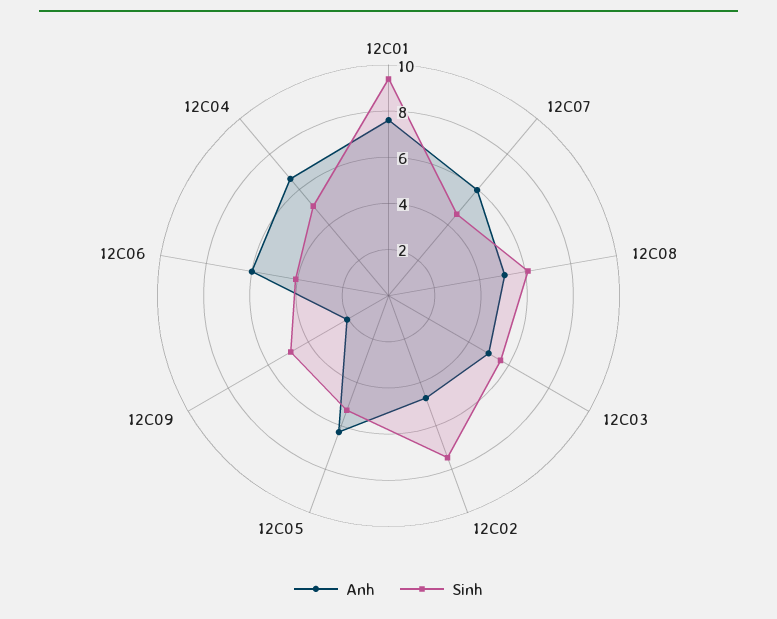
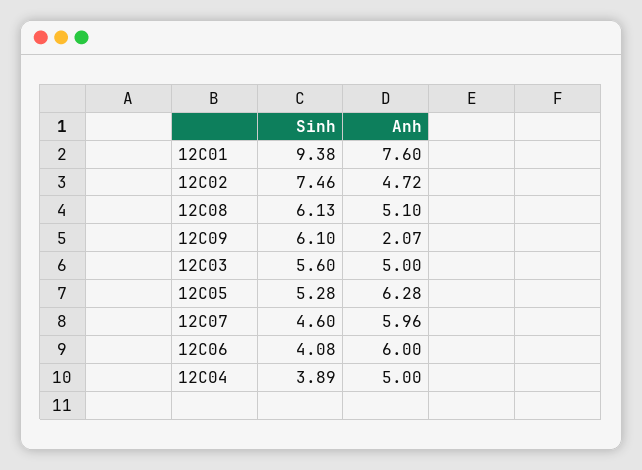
Sinh, 12C09: 5 -> 6.1
Anh, 12C04: 6.5 -> 5
Sinh, 12C04: 5 -> 3.89

